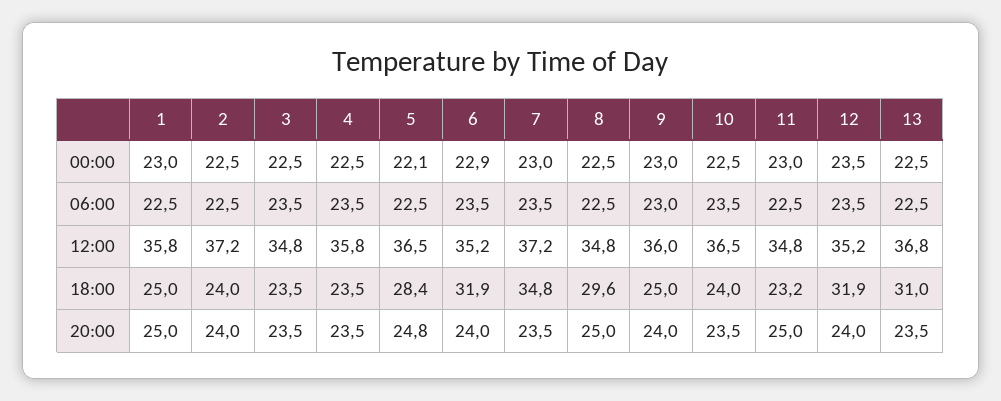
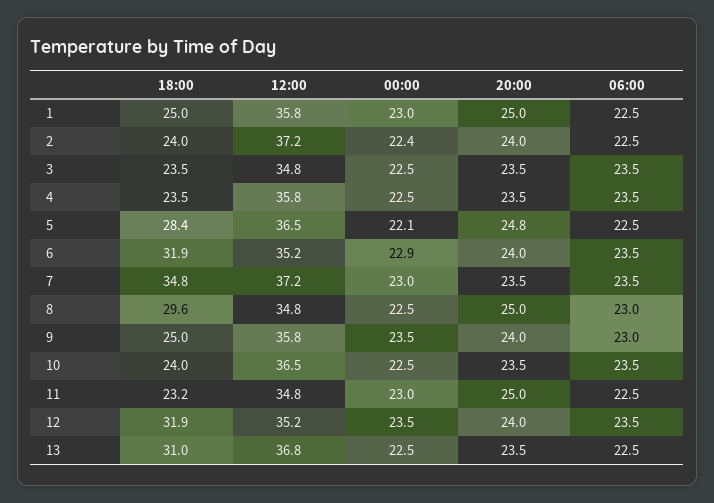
2, 00:00: 22.5 -> 22.4
9, 00:00: 23 -> 23.5
8, 06:00: 22.5 -> 23
9, 12:00: 36 -> 35.8

